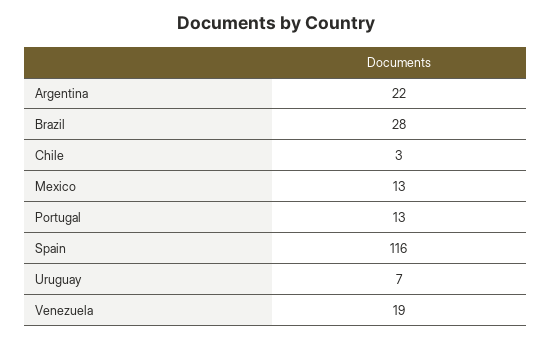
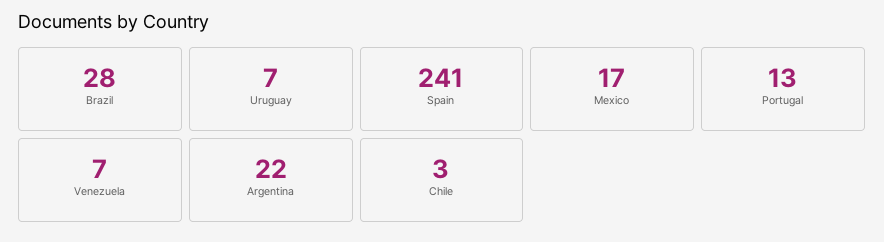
Mexico: 13 -> 17
Spain: 116 -> 241
Venezuela: 19 -> 7

